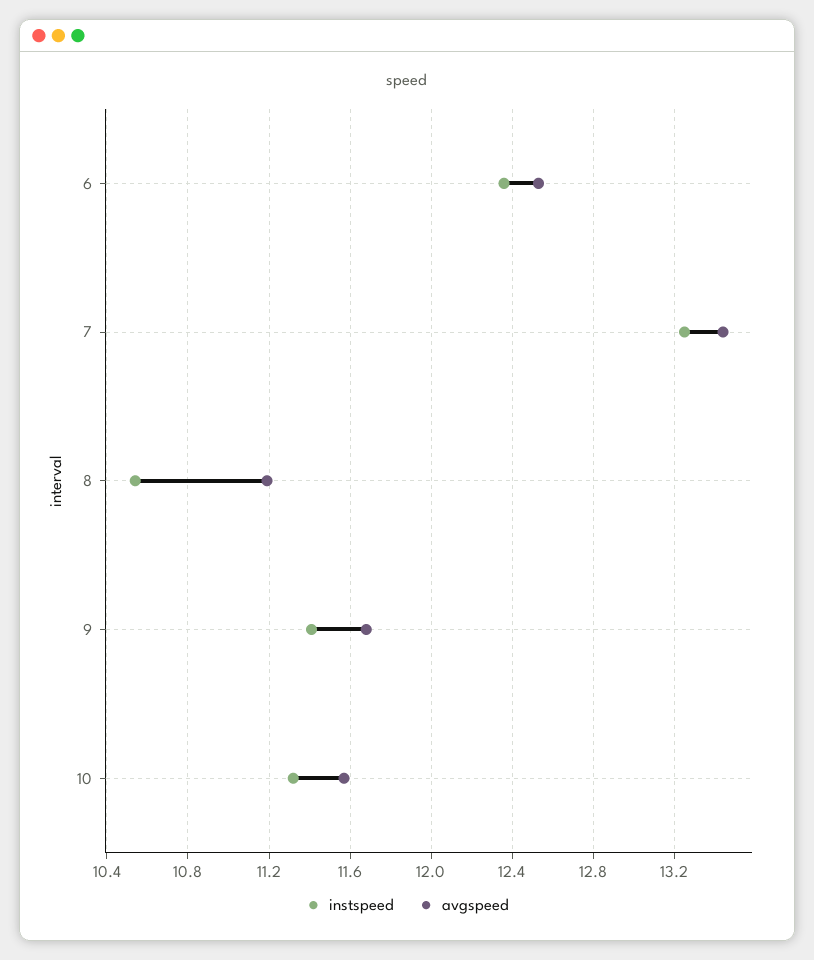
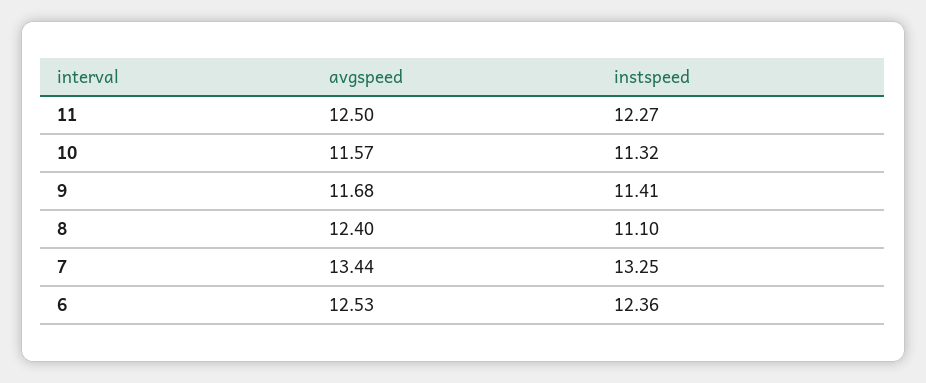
instspeed, 8: 10.55 -> 11.1
avgspeed, 8: 11.2 -> 12.4
avgspeed, 11: none -> 12.5
instspeed, 11: none -> 12.27

